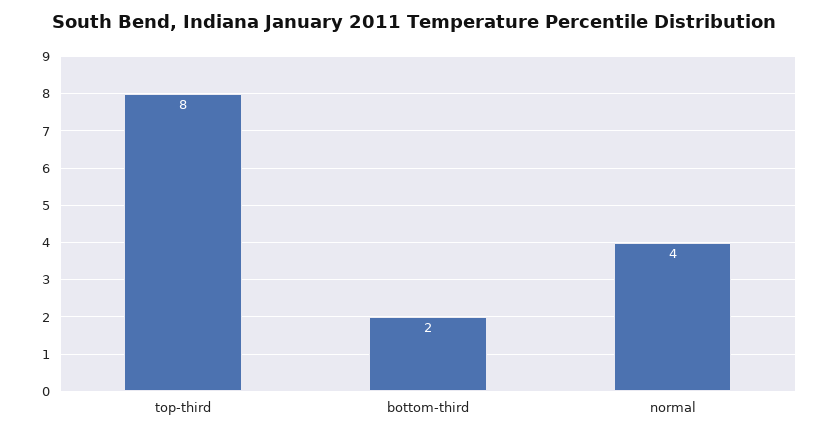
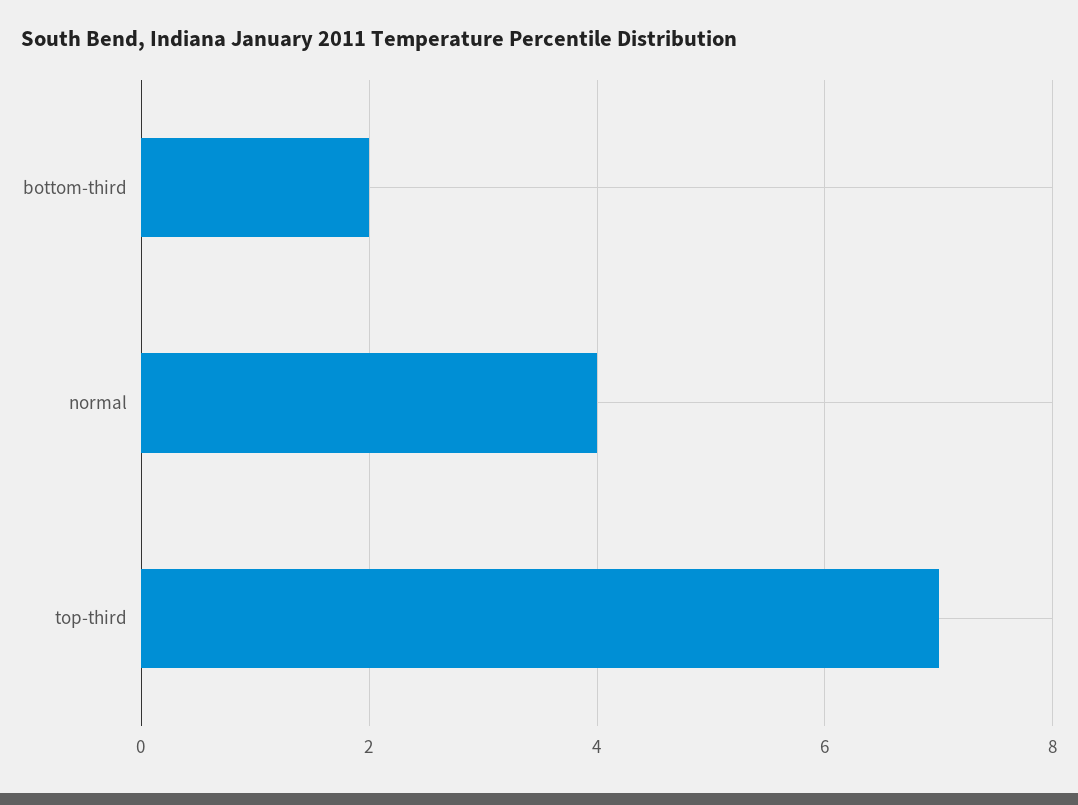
top-third: 8 -> 7

